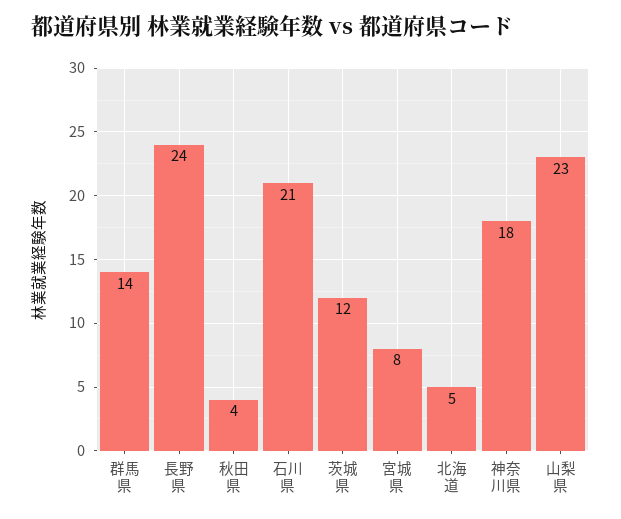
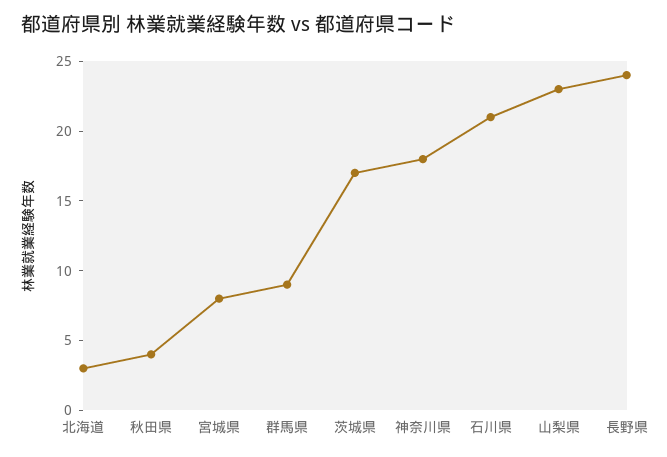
群馬県: 14 -> 9
茨城県: 12 -> 17
北海道: 5 -> 3

